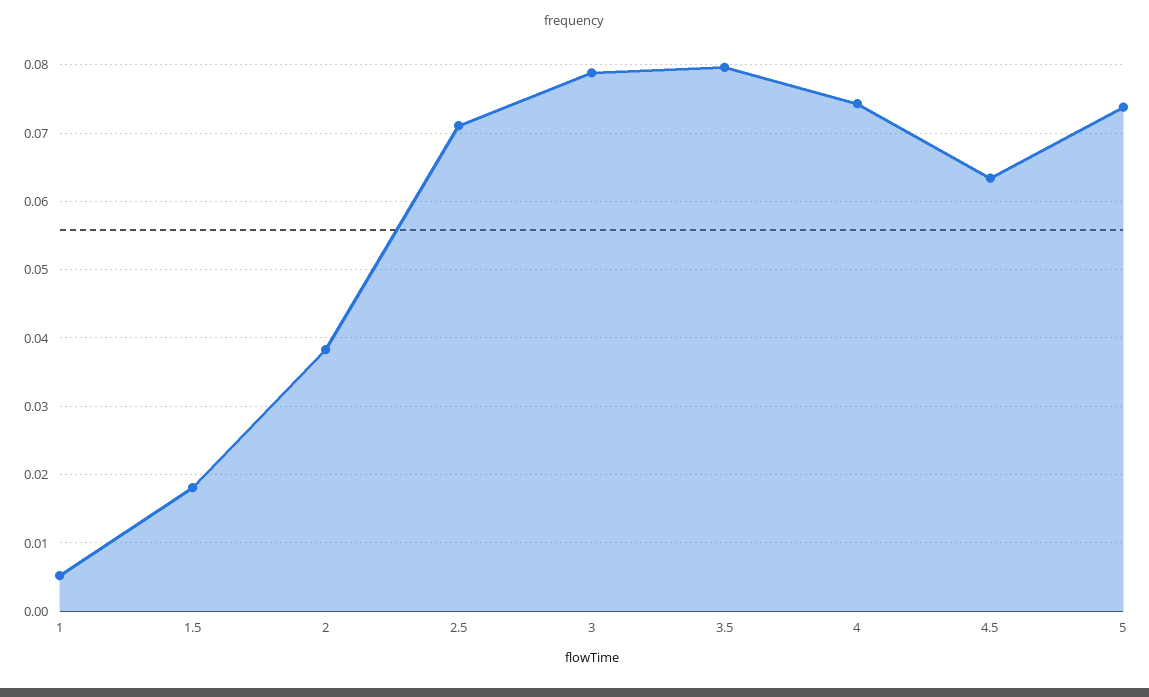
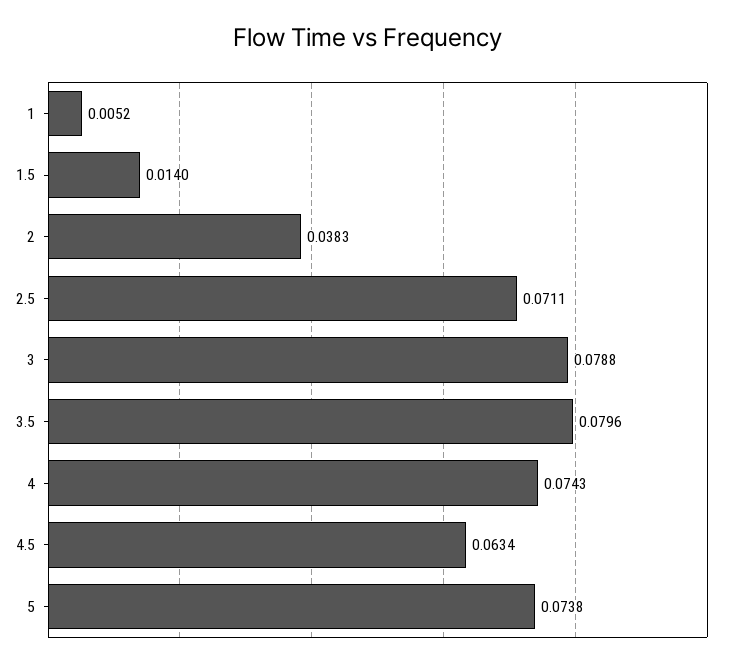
1.5: 0.018 -> 0.014

